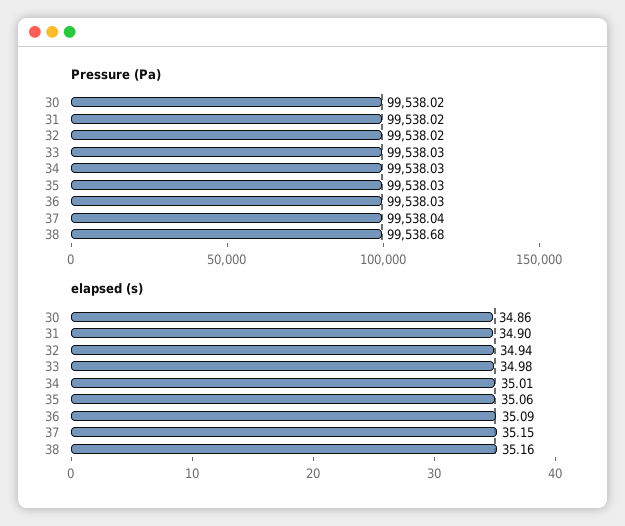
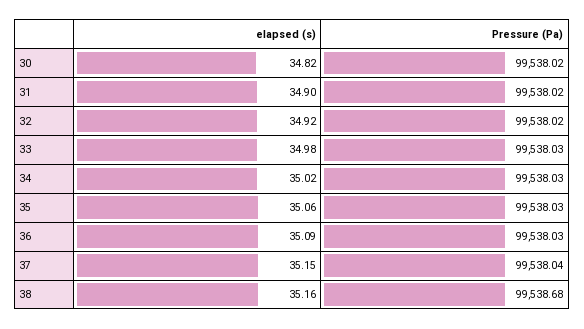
elapsed (s), 30: 34.86 -> 34.82
elapsed (s), 32: 34.94 -> 34.92
elapsed (s), 34: 35.01 -> 35.02

